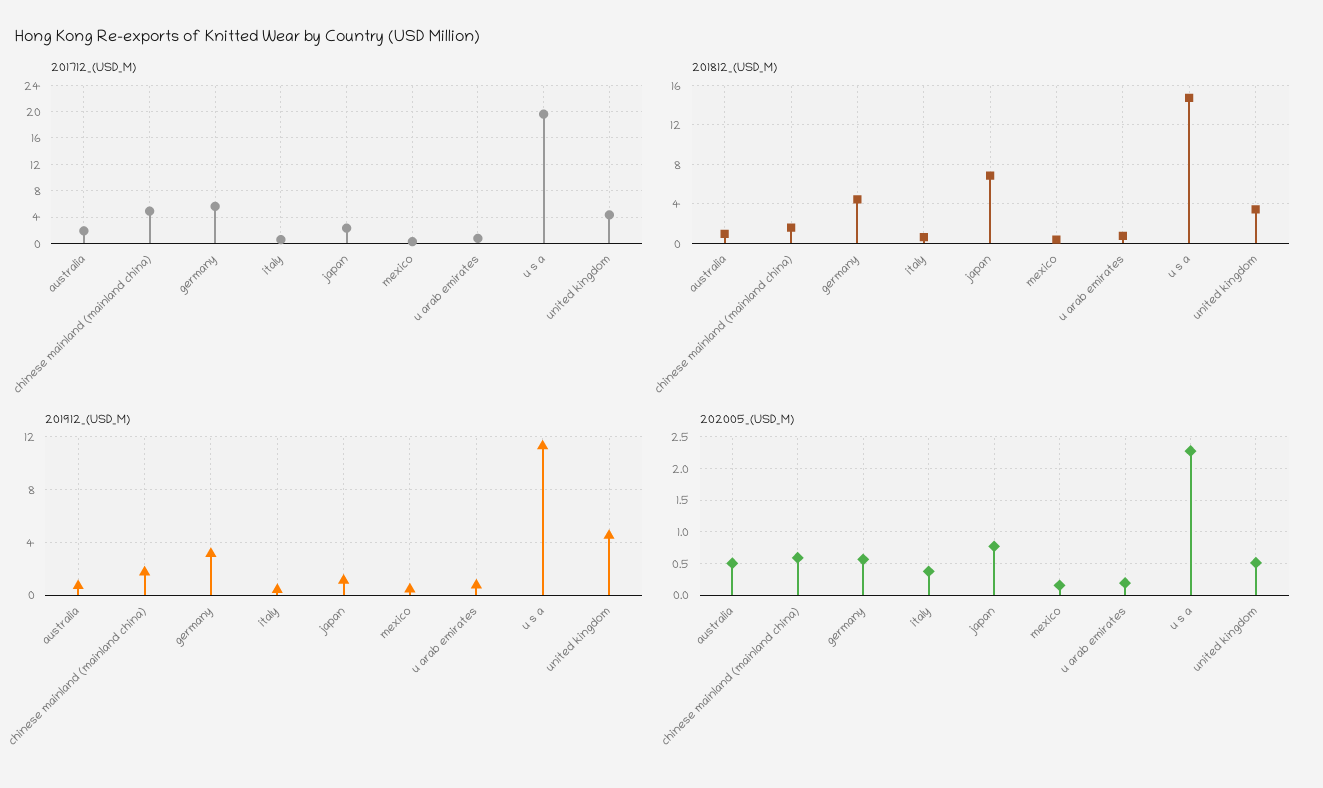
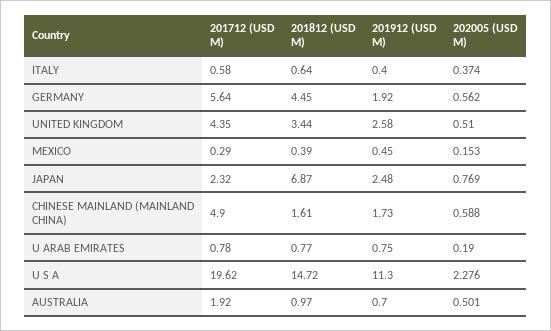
201912_(USD_M), germany: 3 -> 1.92
201912_(USD_M), japan: 1 -> 2.48
201912_(USD_M), united kingdom: 4.5 -> 2.58

